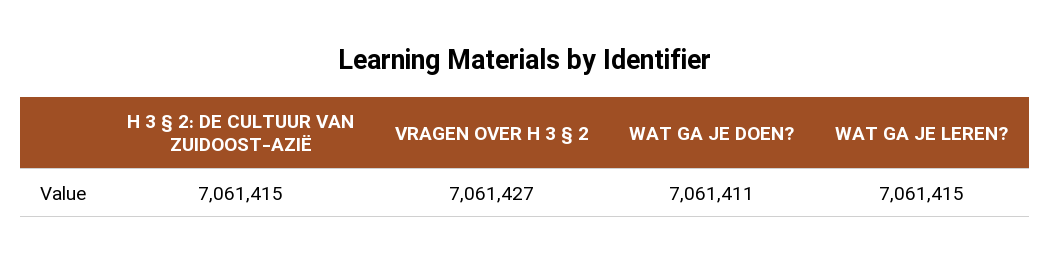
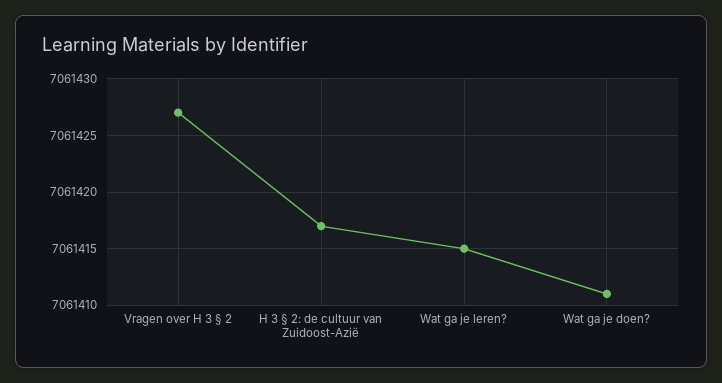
H 3 § 2: DE CULTUUR VAN ZUIDOOST-AZIË: 7061415 -> 7061417

